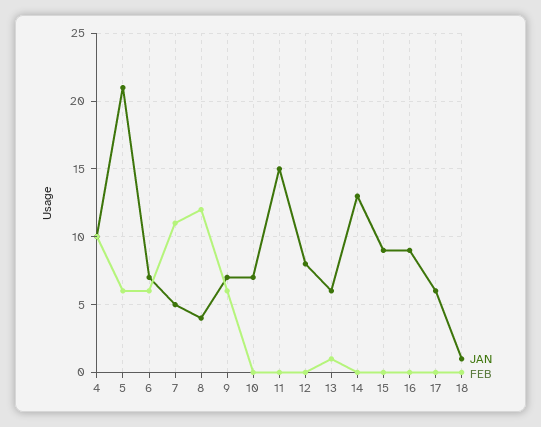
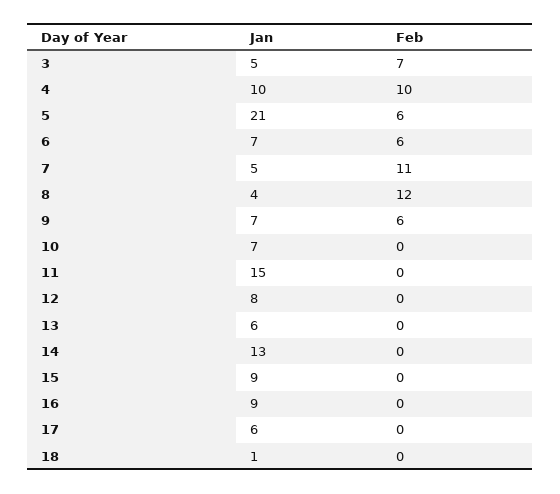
FEB, 13: 1 -> 0
JAN, 3: none -> 5
FEB, 3: none -> 7

